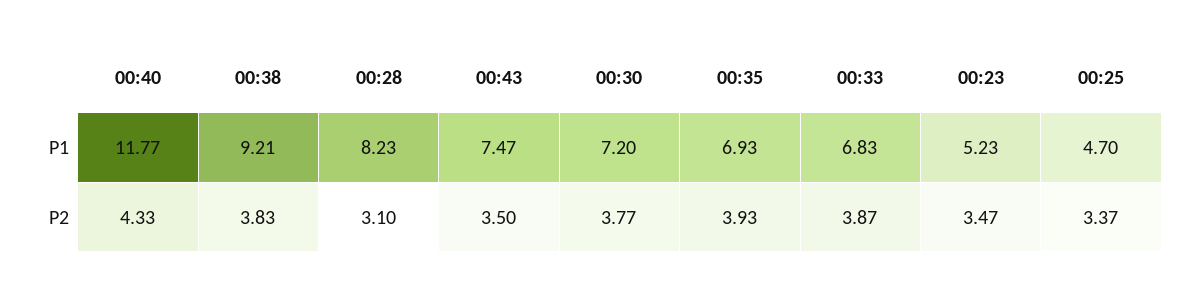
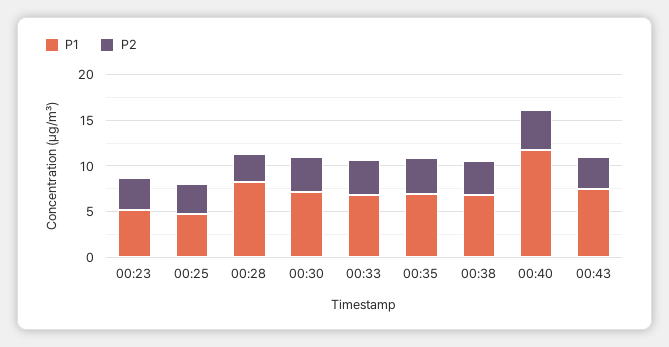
P1, 00:38: 9.21 -> 7

